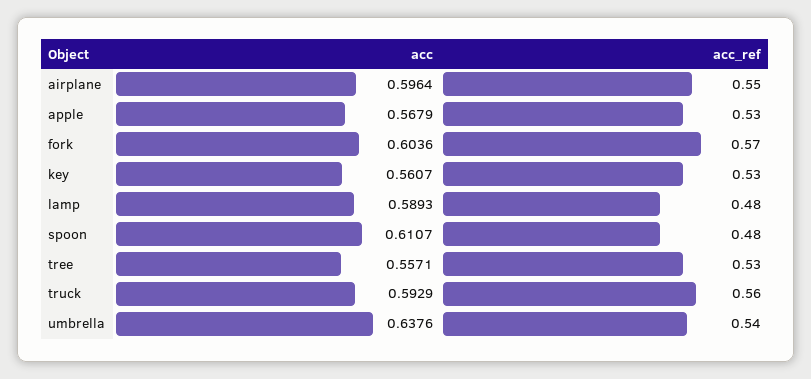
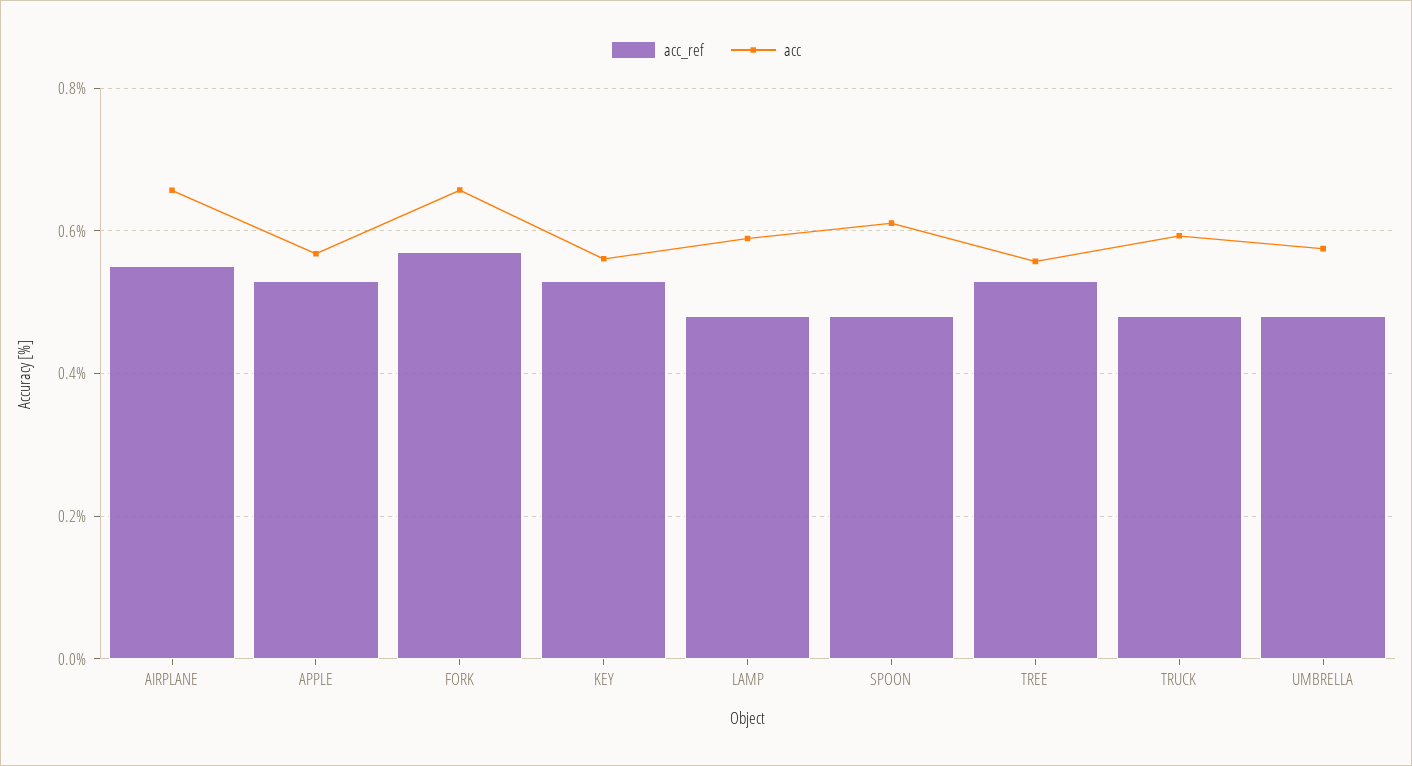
acc, airplane: 0.5964 -> 0.66
acc, fork: 0.6036 -> 0.66
acc_ref, truck: 0.56 -> 0.48
acc, umbrella: 0.6376 -> 0.58
acc_ref, umbrella: 0.54 -> 0.48

